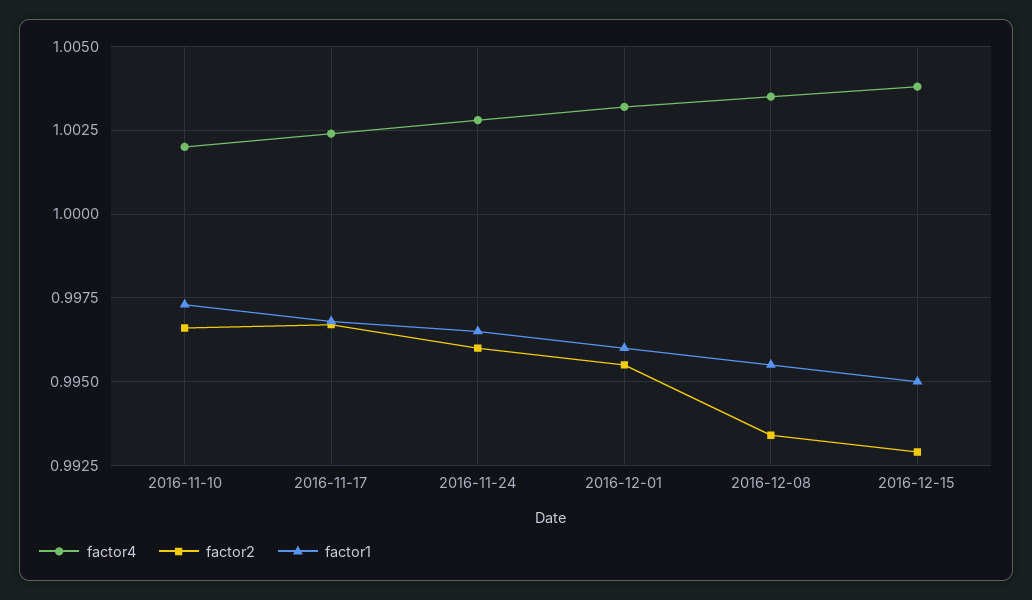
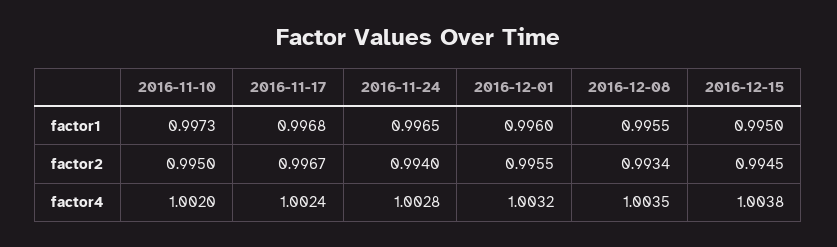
factor2, 2016-11-10: 0.9965 -> 0.995
factor2, 2016-11-24: 0.996 -> 0.994
factor2, 2016-12-15: 0.993 -> 0.9945

